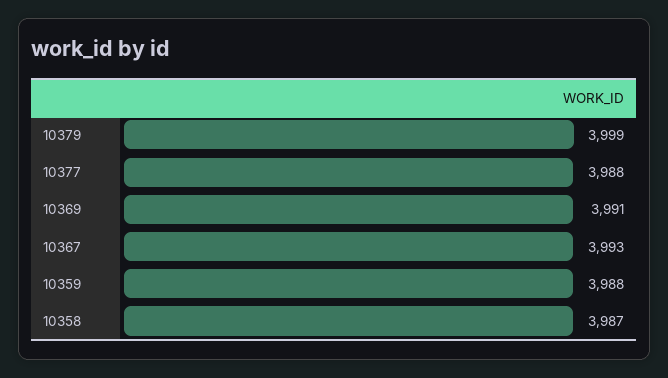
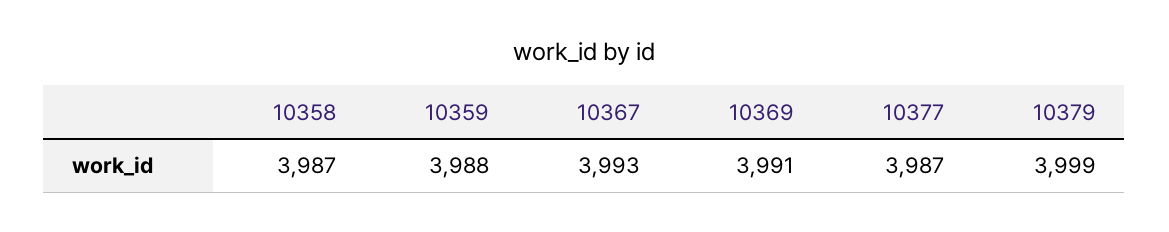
10377: 3988 -> 3987

